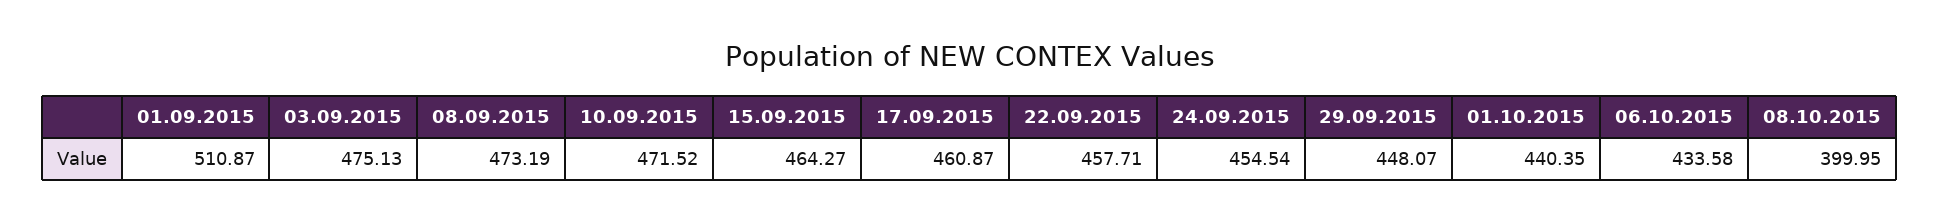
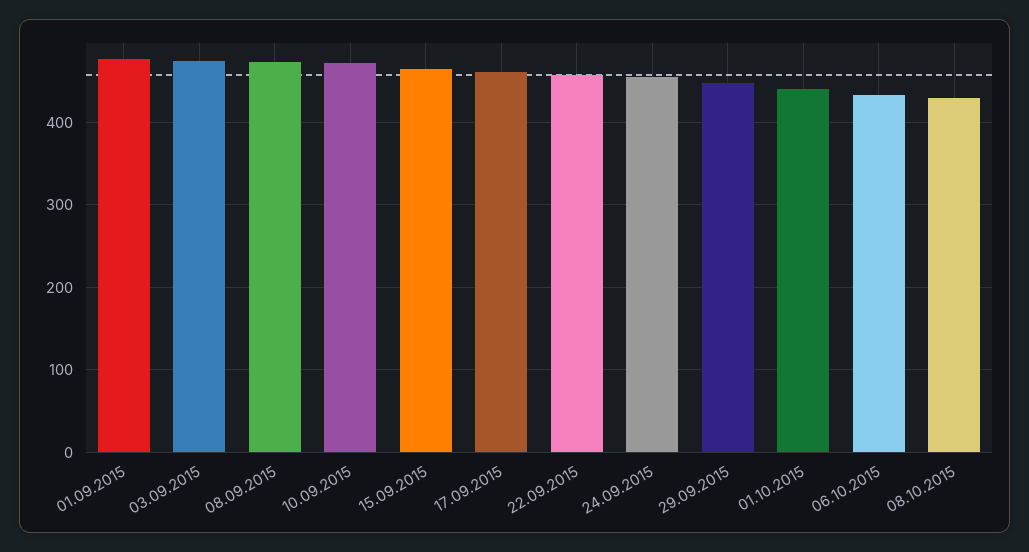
01.09.2015: 510.87 -> 480
08.10.2015: 399.95 -> 430

